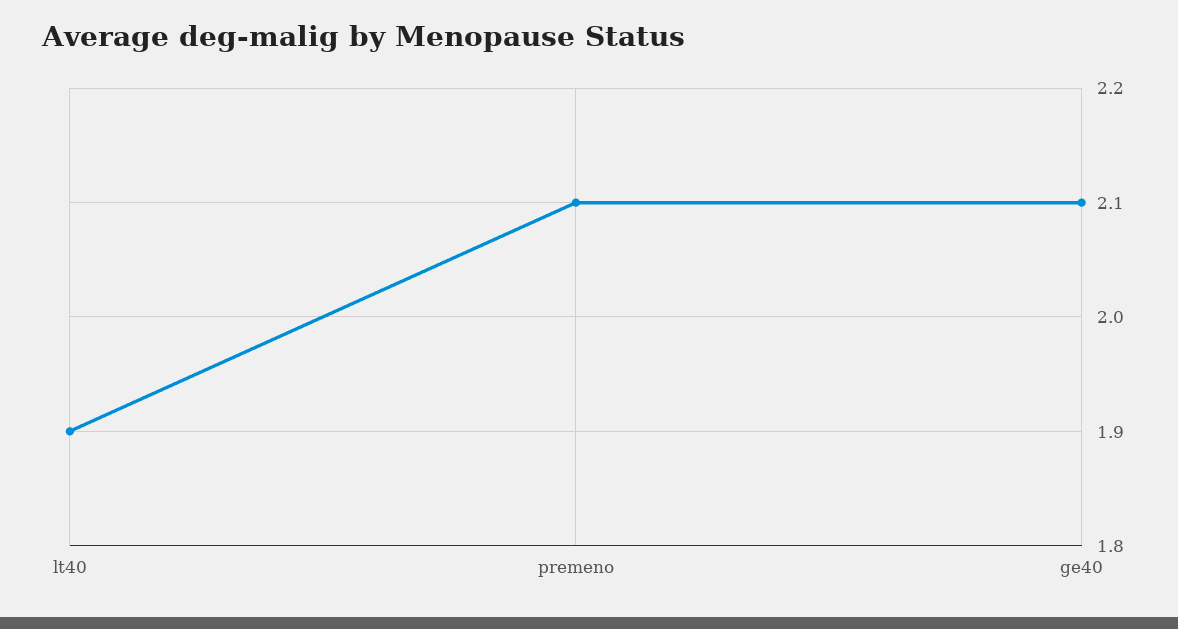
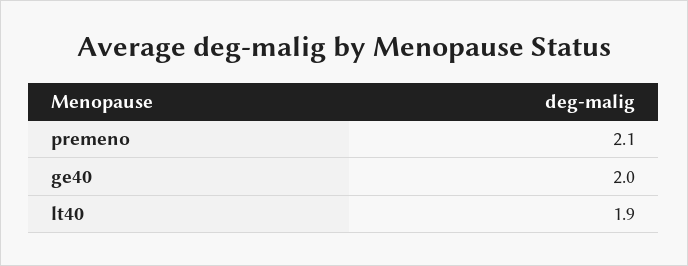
ge40: 2.1 -> 2

